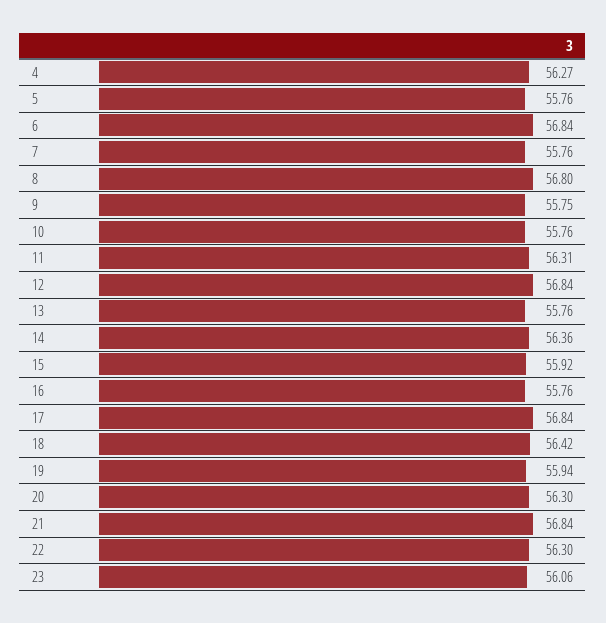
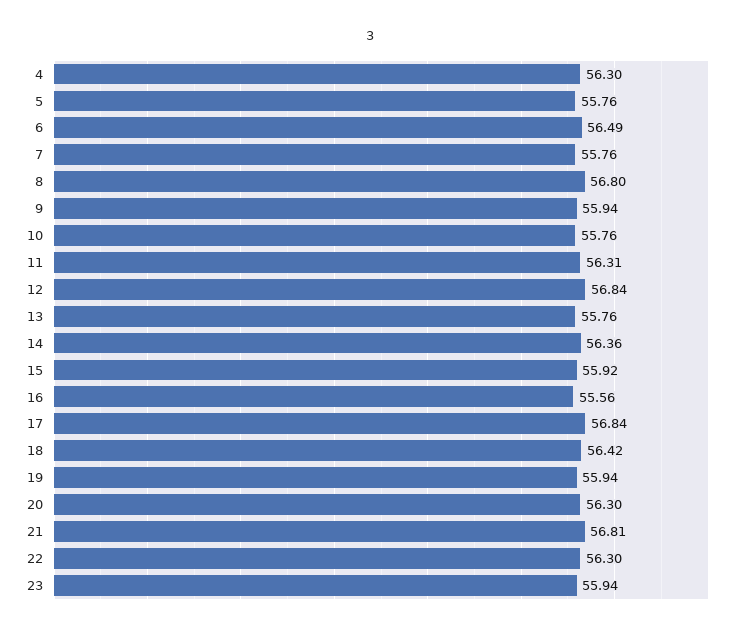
4: 56.27 -> 56.3
6: 56.84 -> 56.49
9: 55.75 -> 55.94
16: 55.76 -> 55.56
21: 56.84 -> 56.81
23: 56.06 -> 55.94

